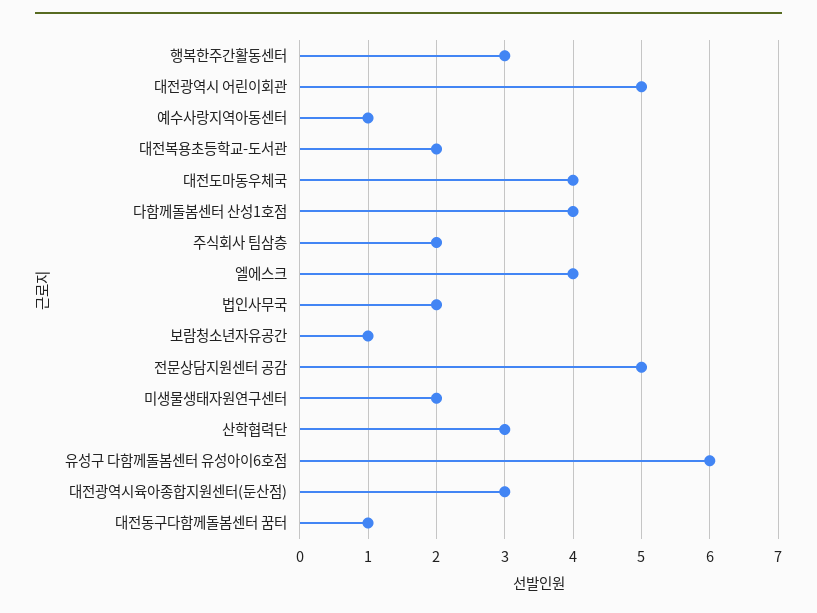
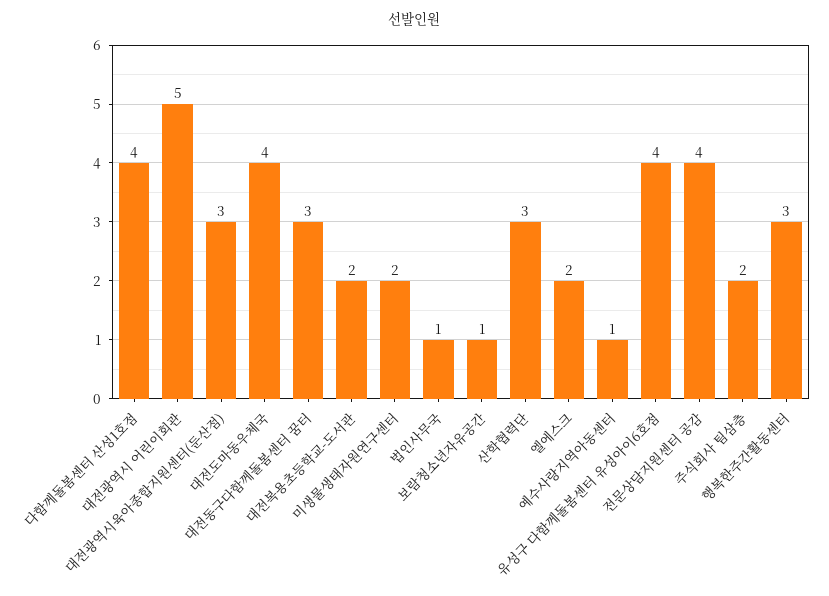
엘에스크: 4 -> 2
법인사무국: 2 -> 1
전문상담지원센터 공감: 5 -> 4
유성구 다함께돌봄센터 유성아이6호점: 6 -> 4
대전동구다함께돌봄센터 꿈터: 1 -> 3

